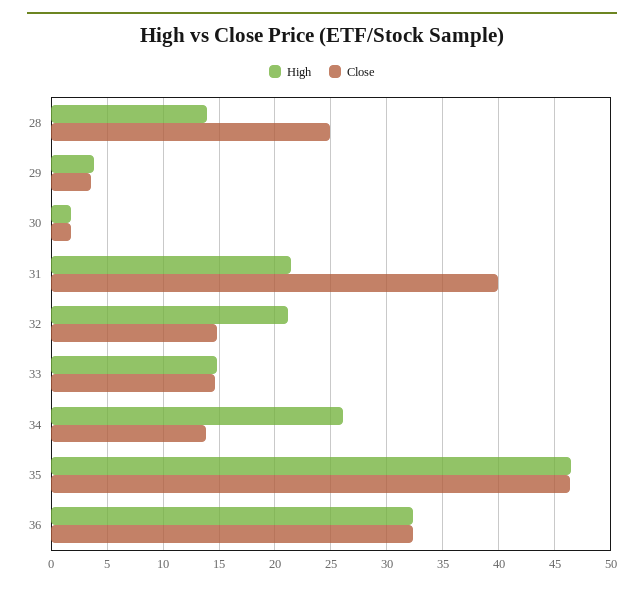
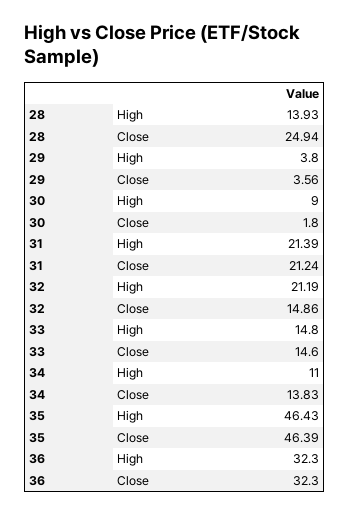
High, 30: 2 -> 9
Close, 31: 40 -> 21.24
High, 34: 26 -> 11

